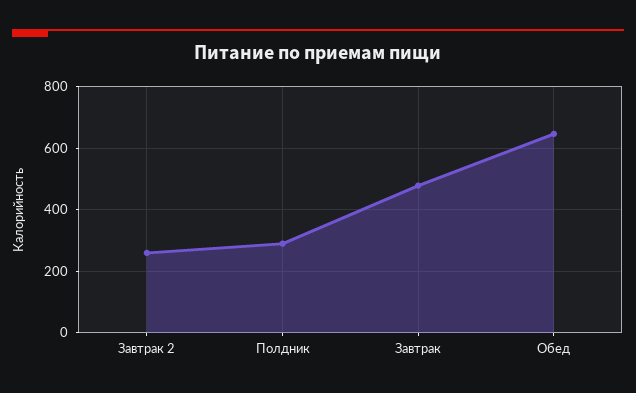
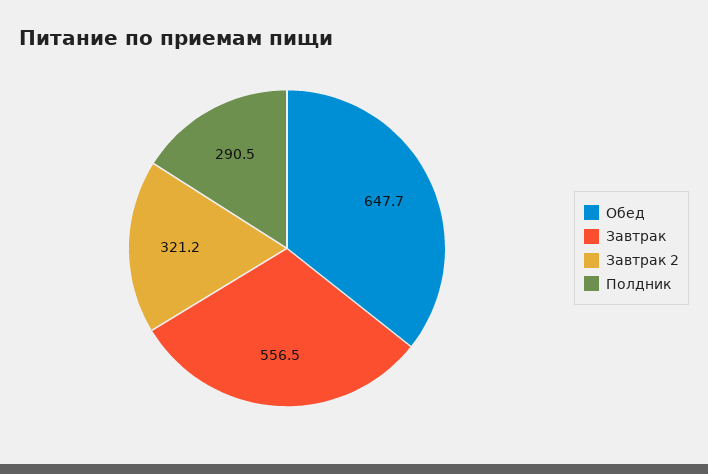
Завтрак 2: 260 -> 321.2
Завтрак: 480 -> 556.5

